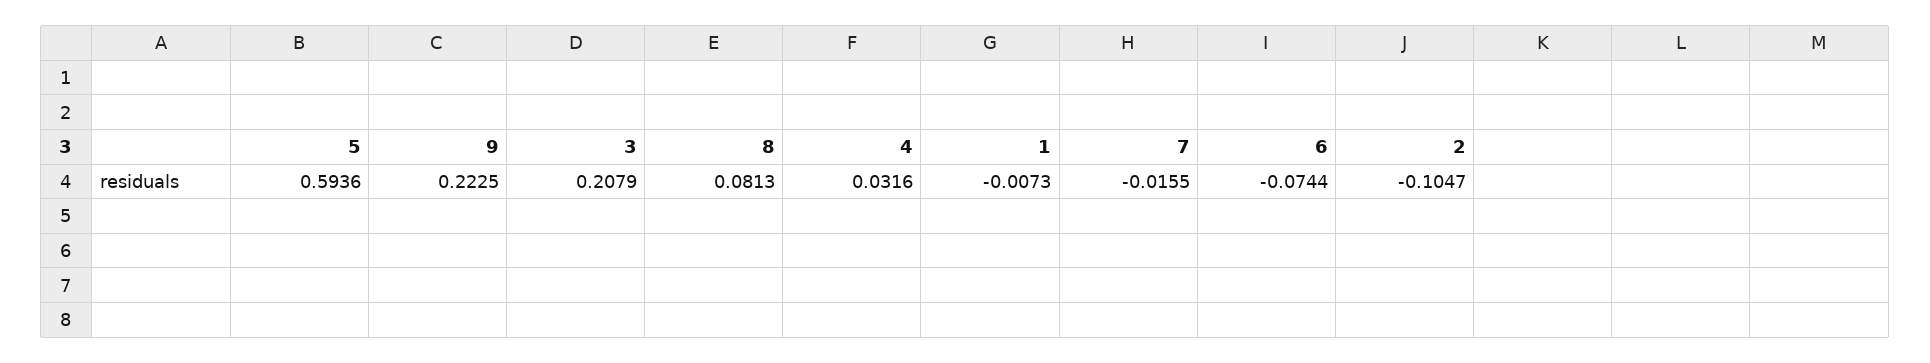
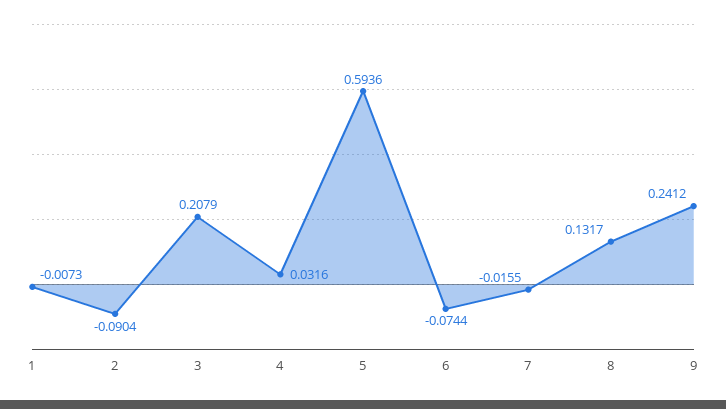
9: 0.2225 -> 0.2412
8: 0.0813 -> 0.1317
2: -0.1047 -> -0.0904

